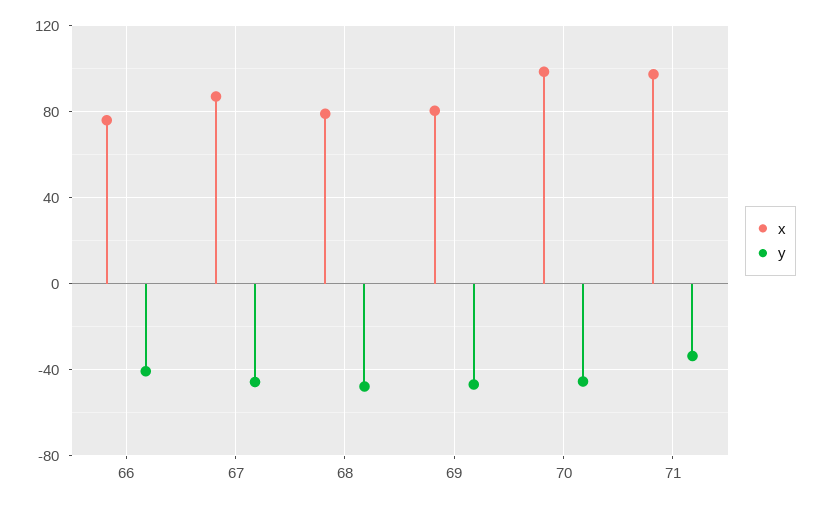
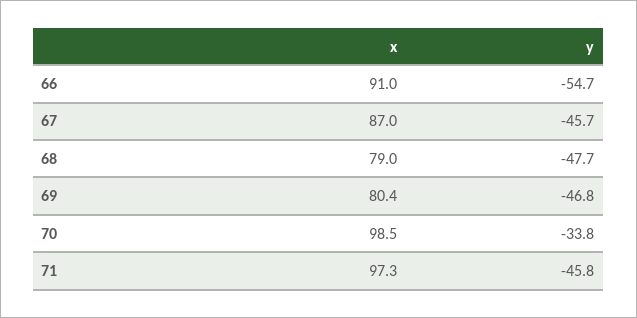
x, 66: 75 -> 91
y, 66: -40 -> -54.7
y, 70: -45 -> -33.8
y, 71: -35 -> -45.8

